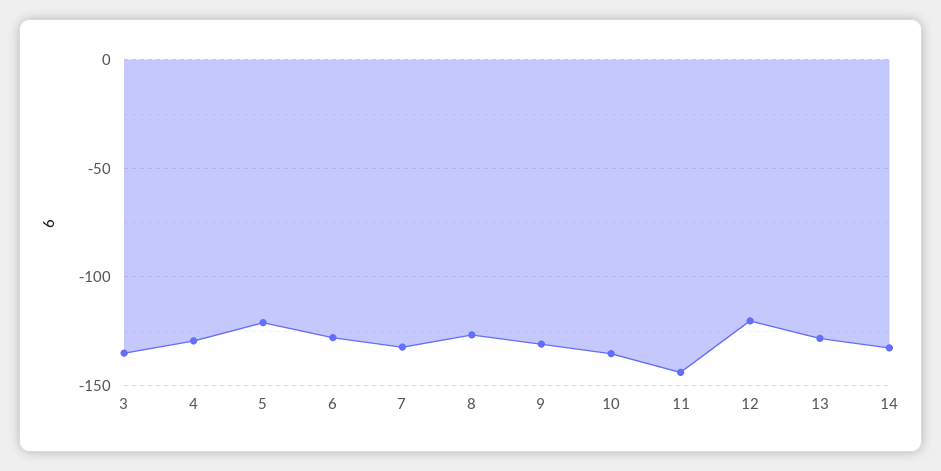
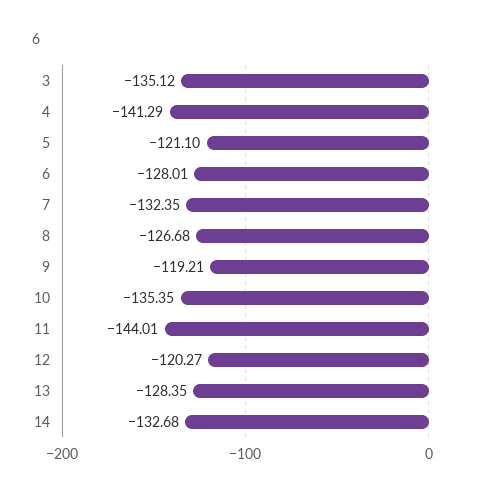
4: -130 -> -141.29
9: -130 -> -119.21

